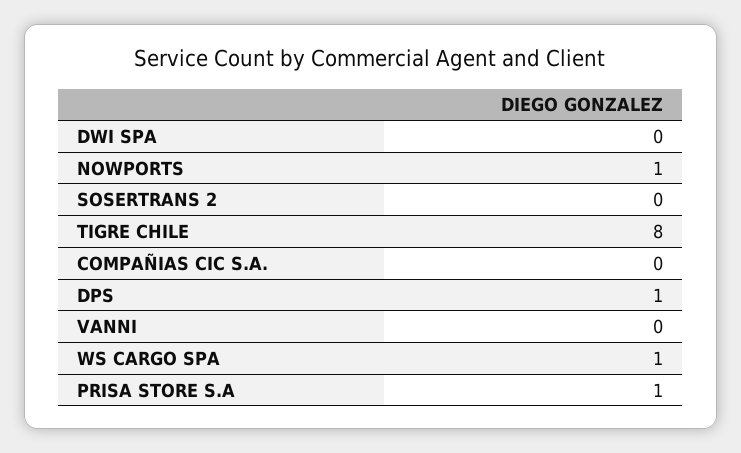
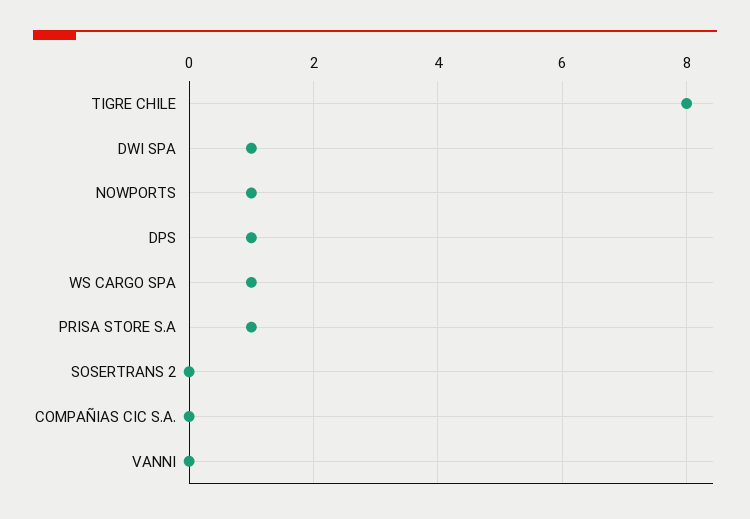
DWI SPA: 0 -> 1

